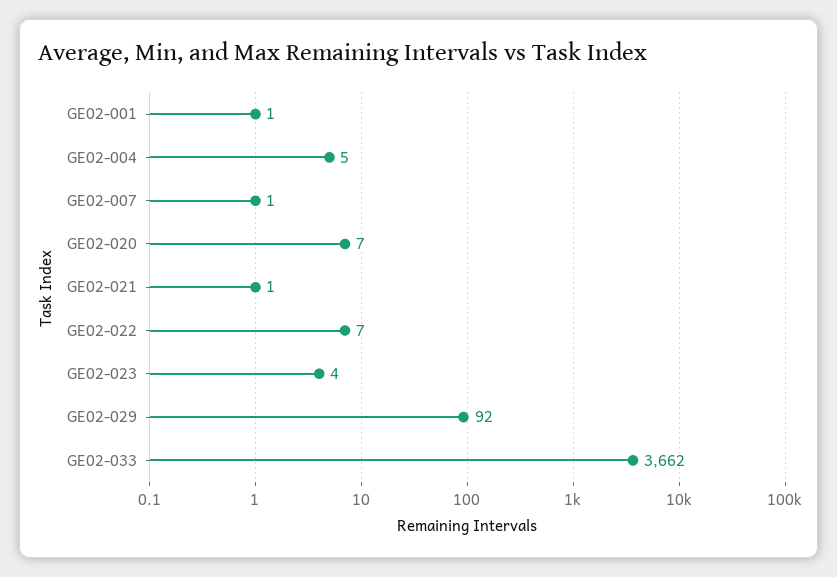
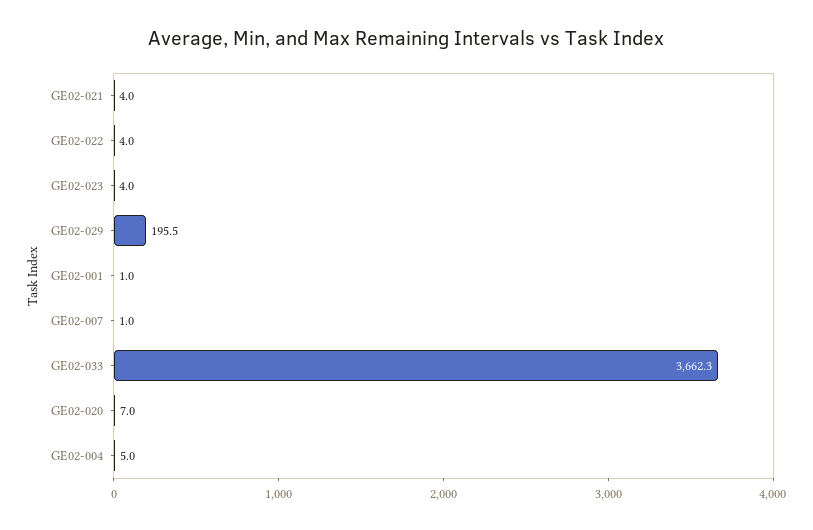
GE02-021: 1 -> 4
GE02-022: 7 -> 4
GE02-029: 92 -> 195.5

